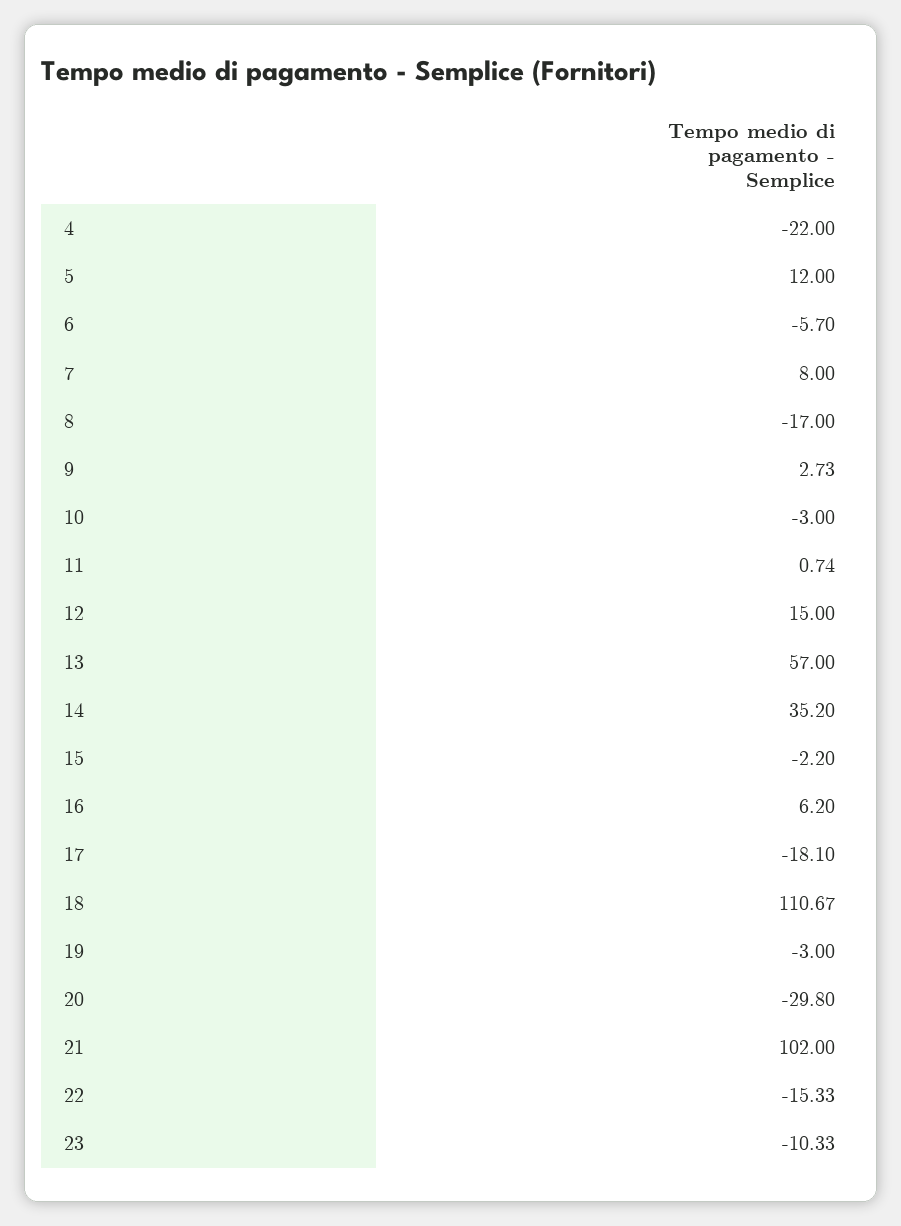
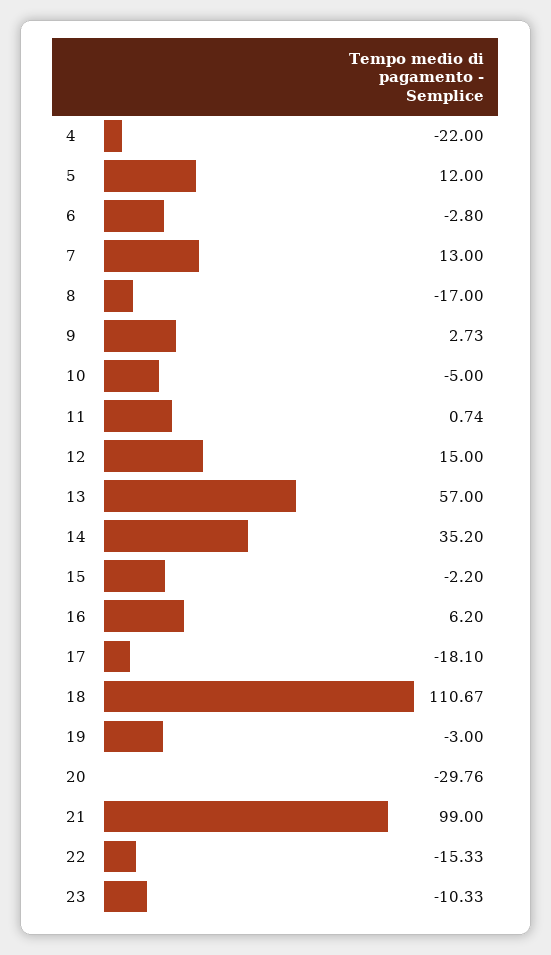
6: -5.7 -> -2.8
7: 8 -> 13
10: -3 -> -5
20: -29.8 -> -29.76
21: 102 -> 99

